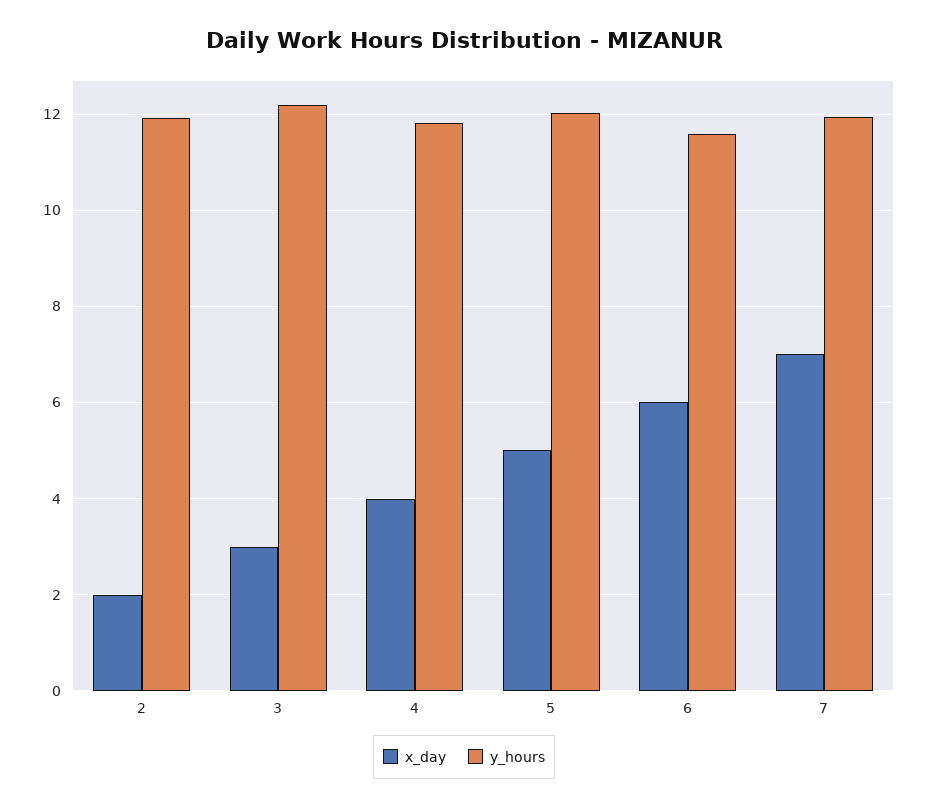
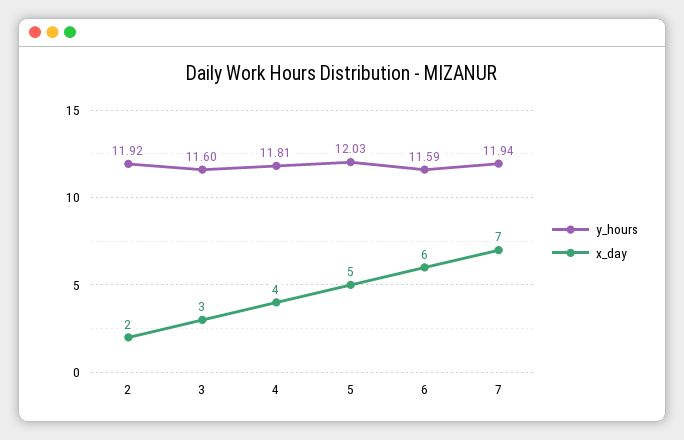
y_hours, 3: 12.2 -> 11.6

